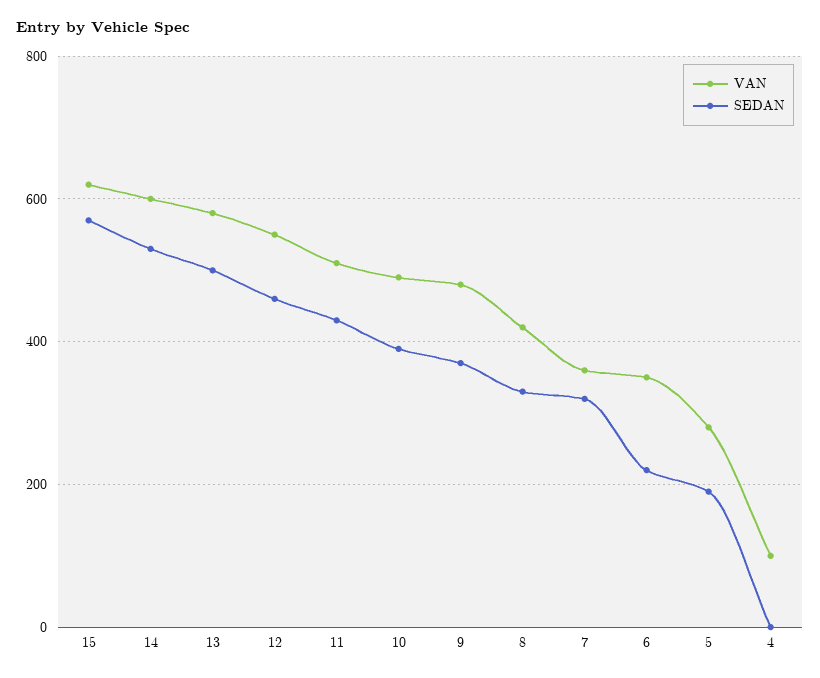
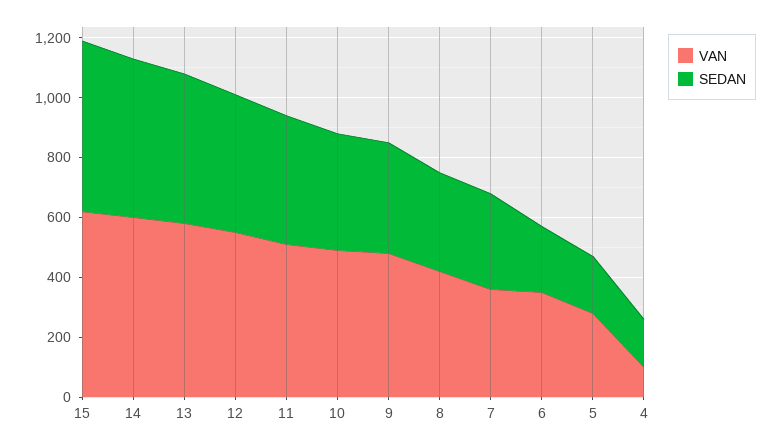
SEDAN, 4: 0 -> 150

